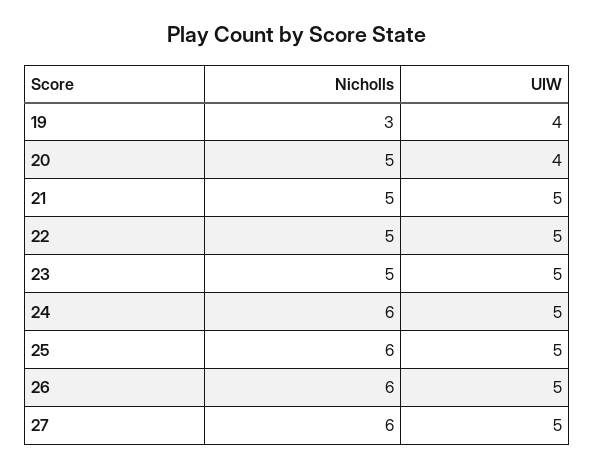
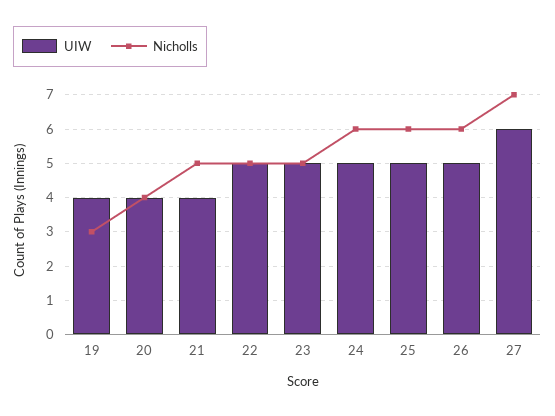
Nicholls, 20: 5 -> 4
UIW, 21: 5 -> 4
Nicholls, 27: 6 -> 7
UIW, 27: 5 -> 6

